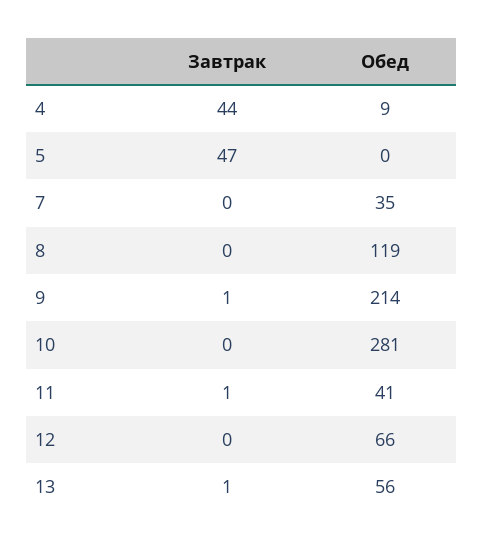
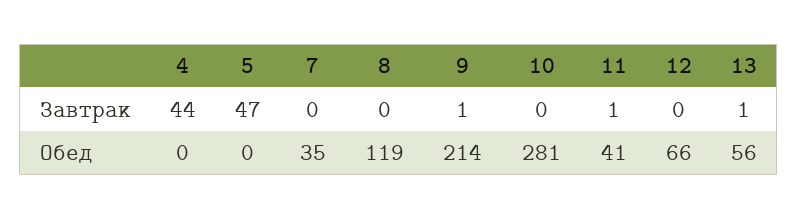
Обед, 4: 9 -> 0

